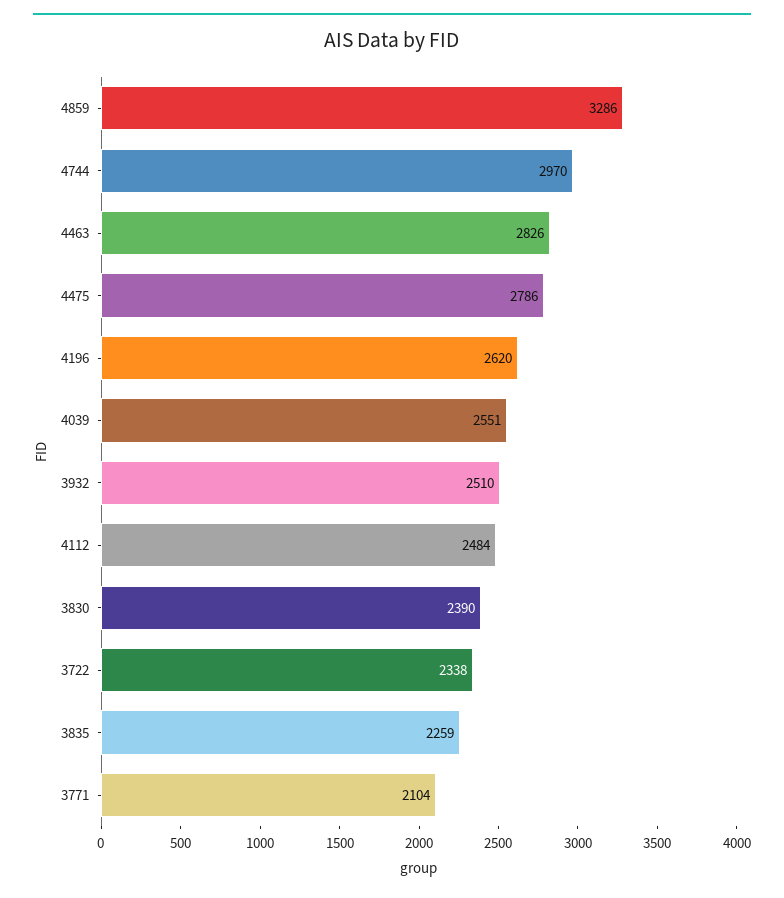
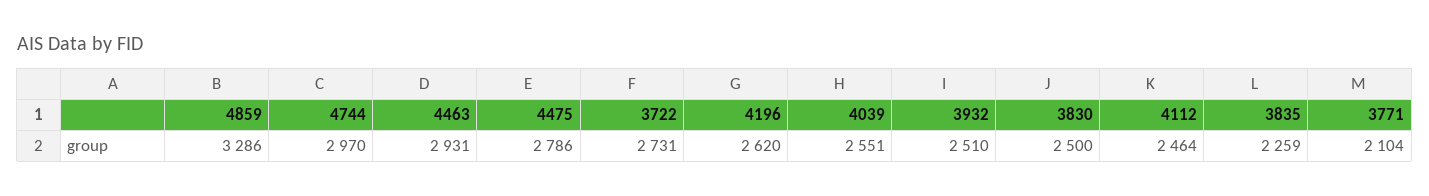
4463: 2826 -> 2931
4112: 2484 -> 2464
3830: 2390 -> 2500
3722: 2338 -> 2731

